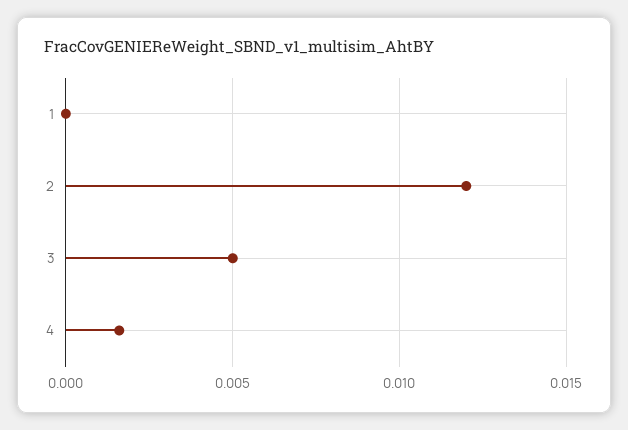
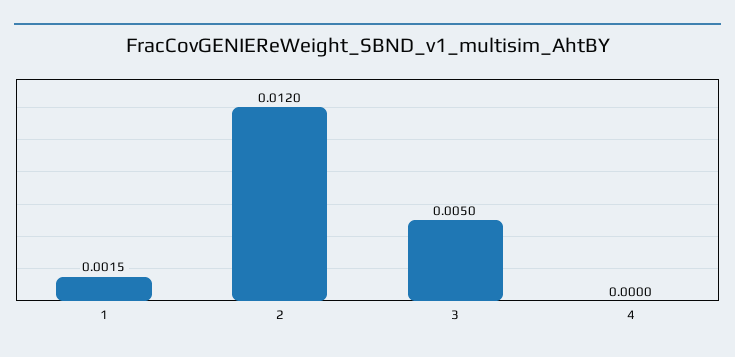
1: 0 -> 0.0015
4: 0.0015 -> 0

